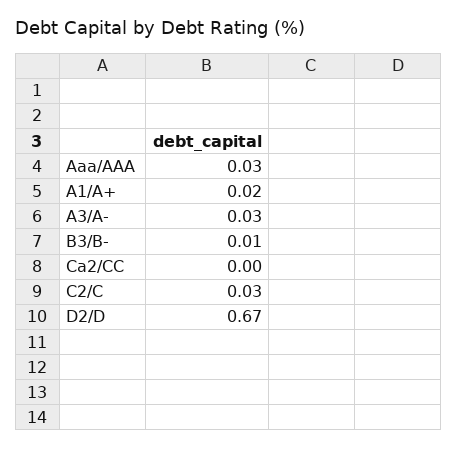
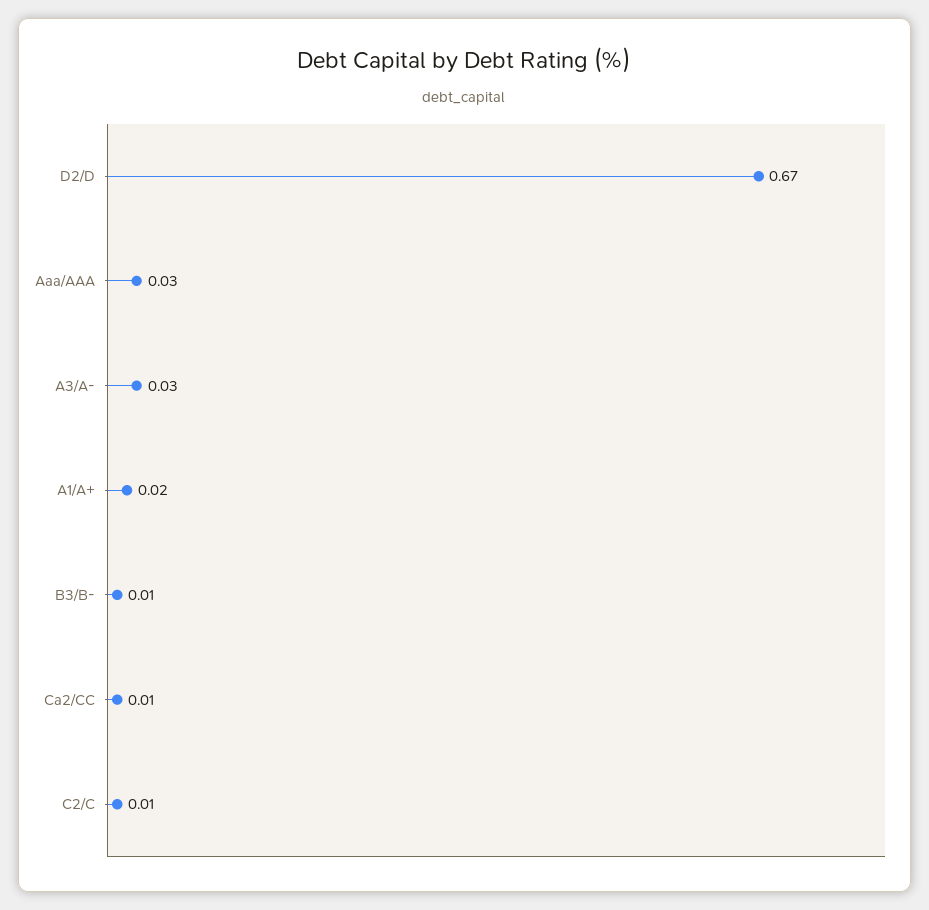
Ca2/CC: 0 -> 0.01
C2/C: 0.03 -> 0.01

